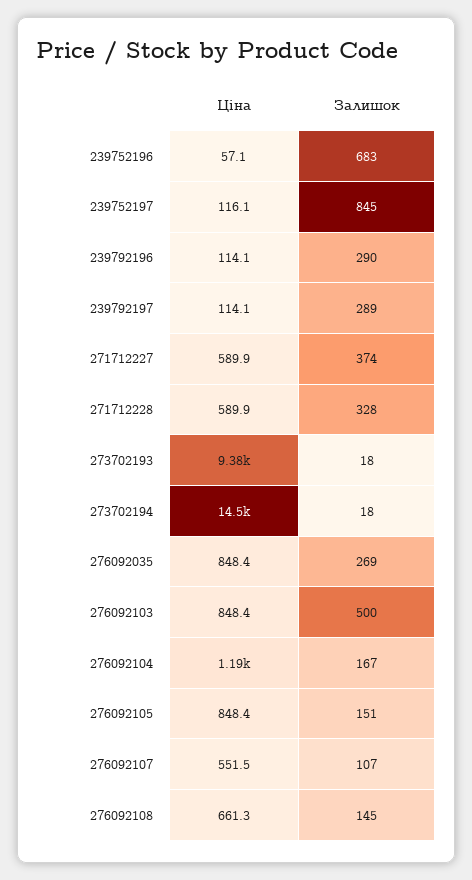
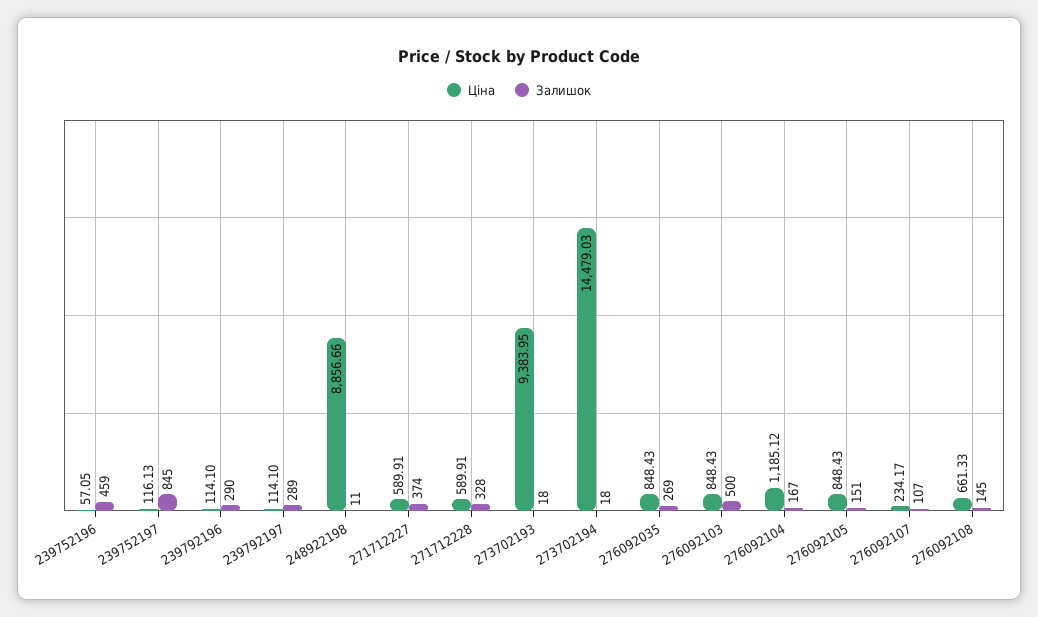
Залишок, 239752196: 683 -> 459
Ціна, 276092107: 551.5 -> 234.17
Ціна, 248922198: none -> 8856.66
Залишок, 248922198: none -> 11

